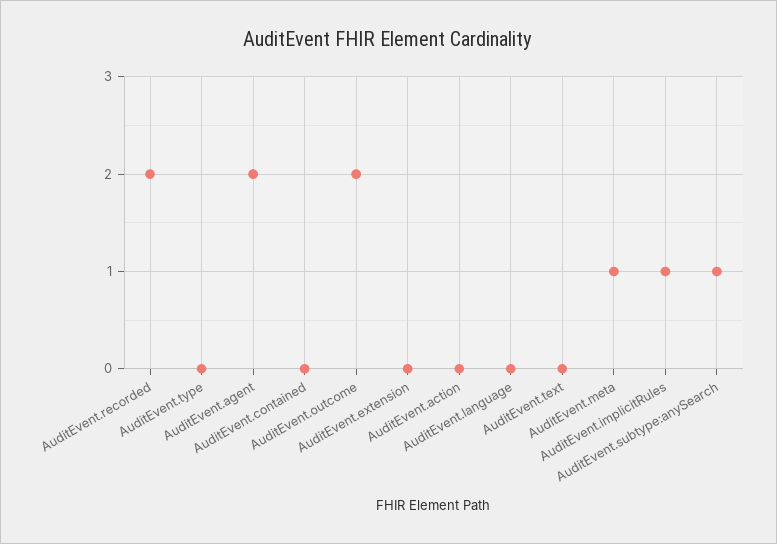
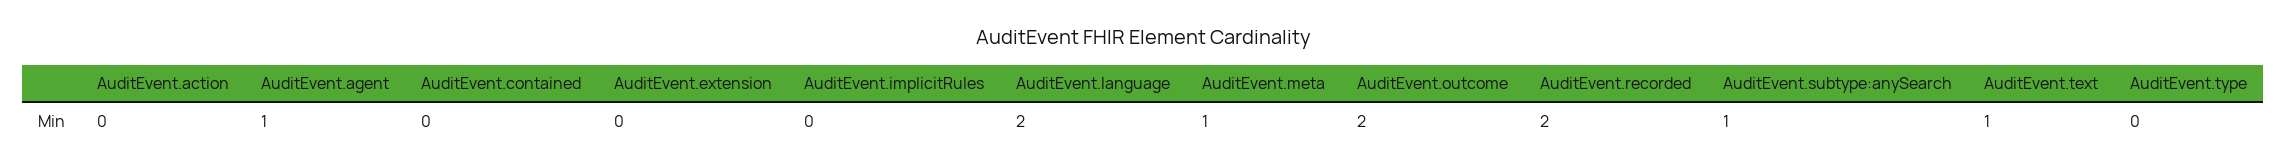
AuditEvent.agent: 2 -> 1
AuditEvent.language: 0 -> 2
AuditEvent.text: 0 -> 1
AuditEvent.implicitRules: 1 -> 0

